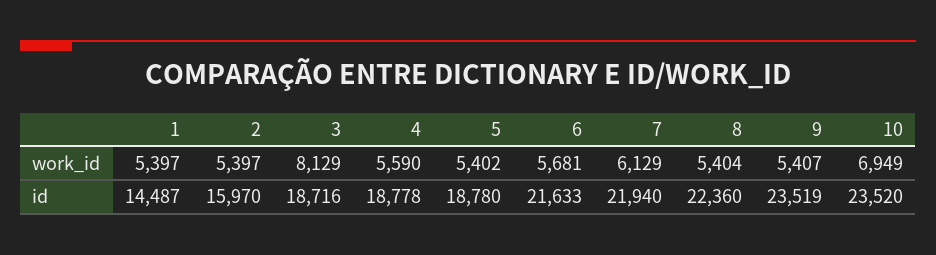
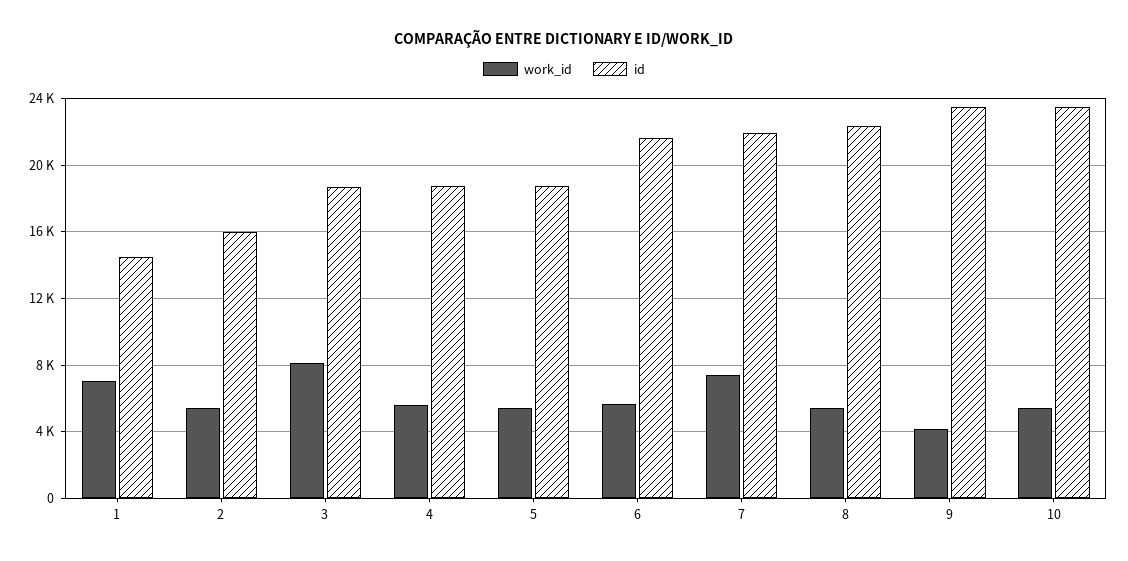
work_id, 1: 5397 -> 7000
work_id, 7: 6129 -> 7500
work_id, 9: 5407 -> 4000
work_id, 10: 6949 -> 5500

